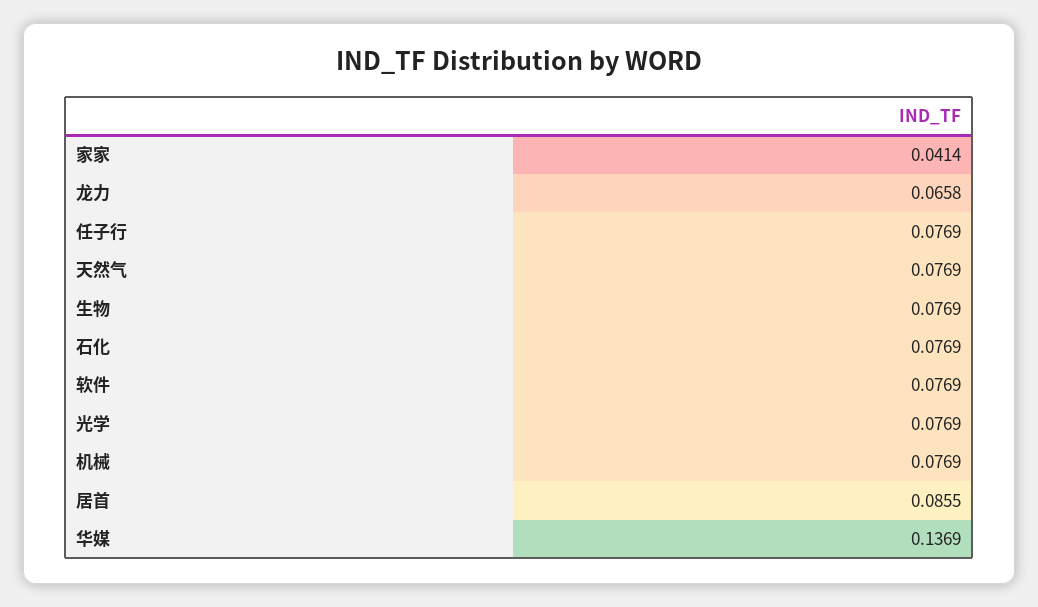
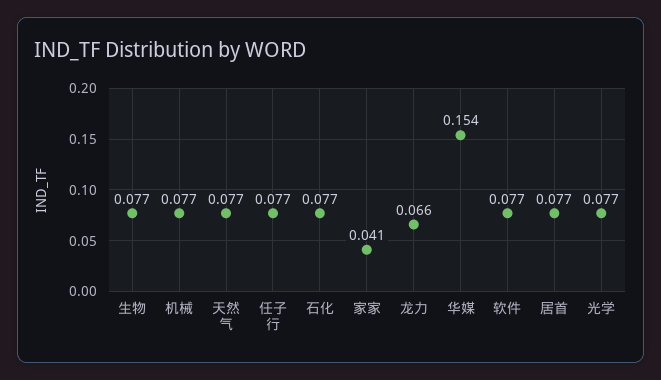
居首: 0.0855 -> 0.077
华媒: 0.1369 -> 0.154

